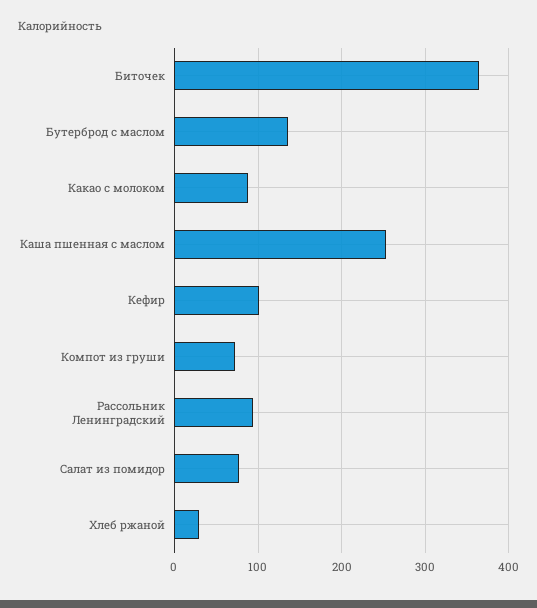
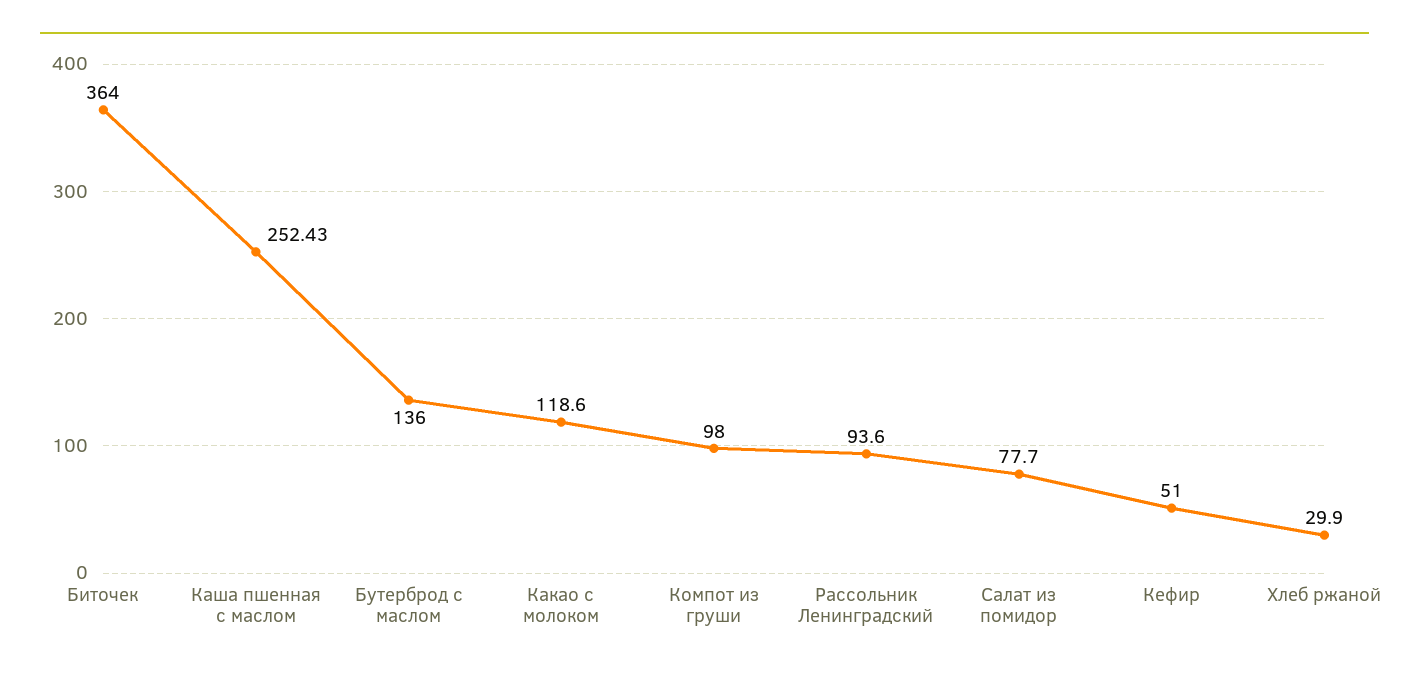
Какао с молоком: 90 -> 118.6
Кефир: 100 -> 51
Компот из груши: 70 -> 98

